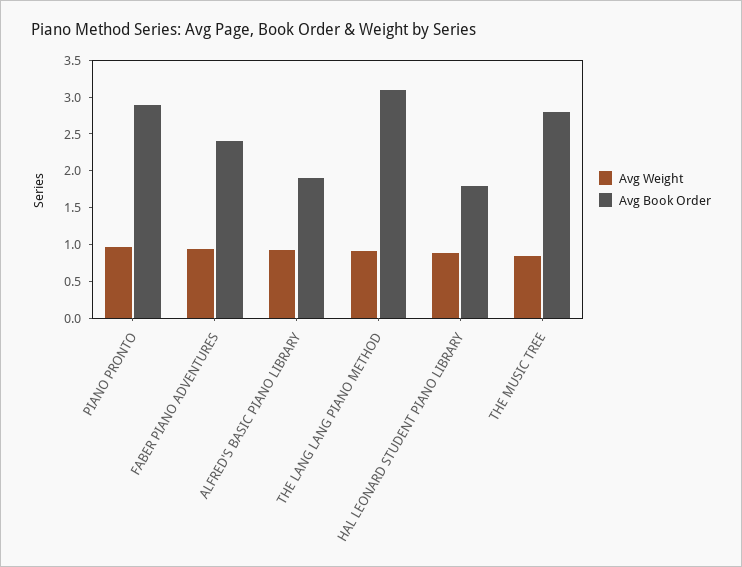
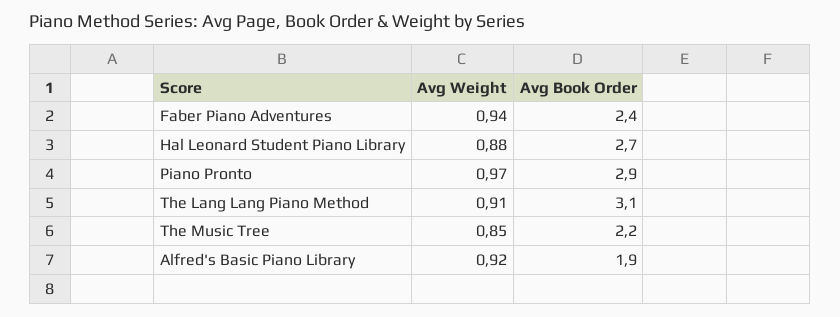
Avg Book Order, HAL LEONARD STUDENT PIANO LIBRARY: 1.75 -> 2.7
Avg Book Order, THE MUSIC TREE: 2.75 -> 2.2

